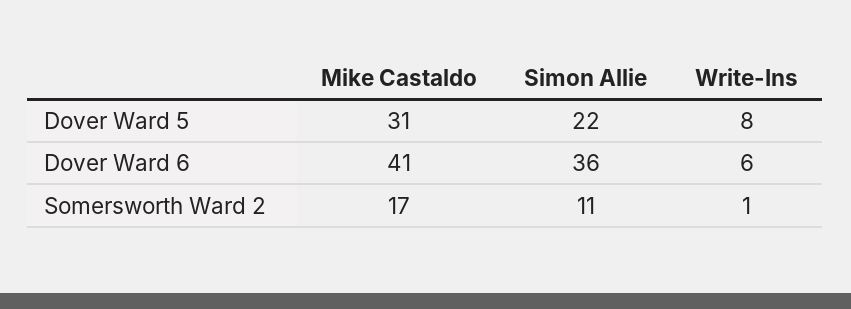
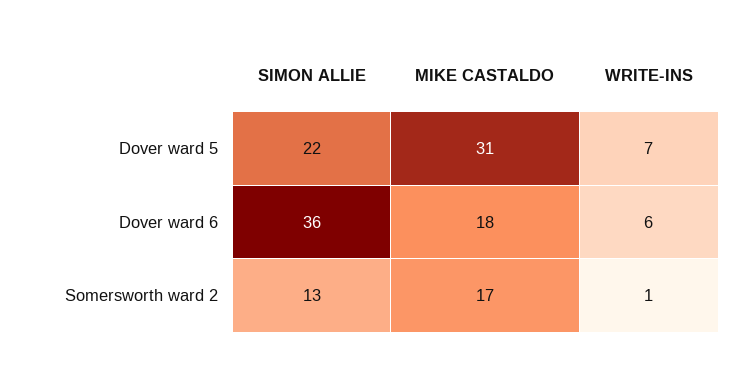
Write-Ins, Dover Ward 5: 8 -> 7
Mike Castaldo, Dover Ward 6: 41 -> 18
Simon Allie, Somersworth Ward 2: 11 -> 13

